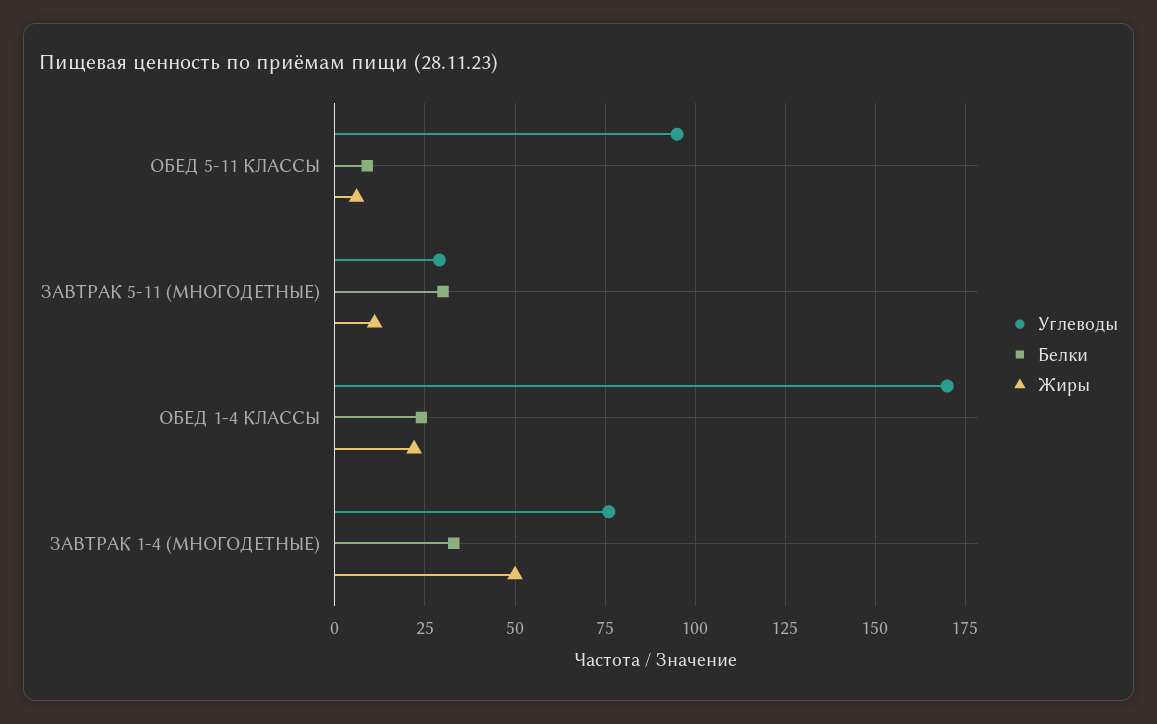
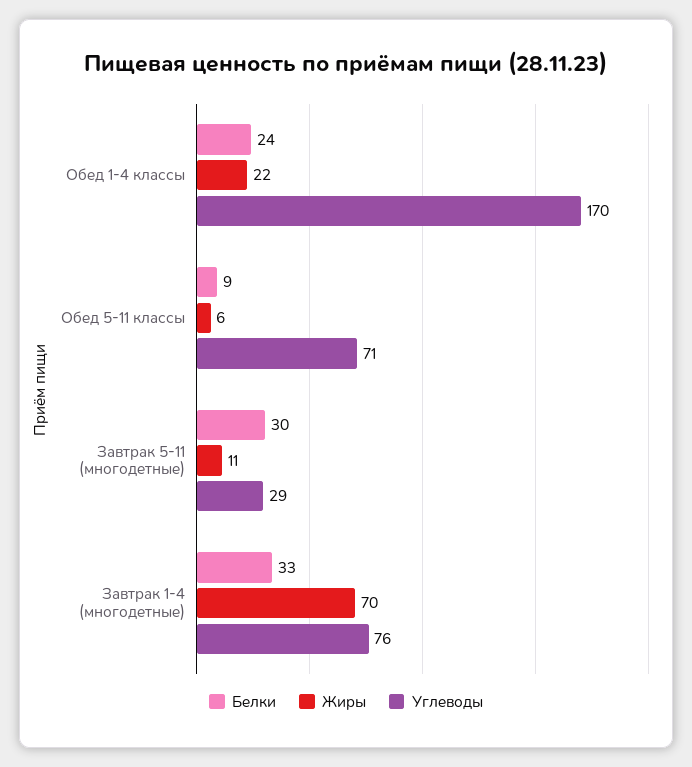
Углеводы, ОБЕД 5-11 КЛАССЫ: 95 -> 71
Жиры, ЗАВТРАК 1-4 (МНОГОДЕТНЫЕ): 50 -> 70

